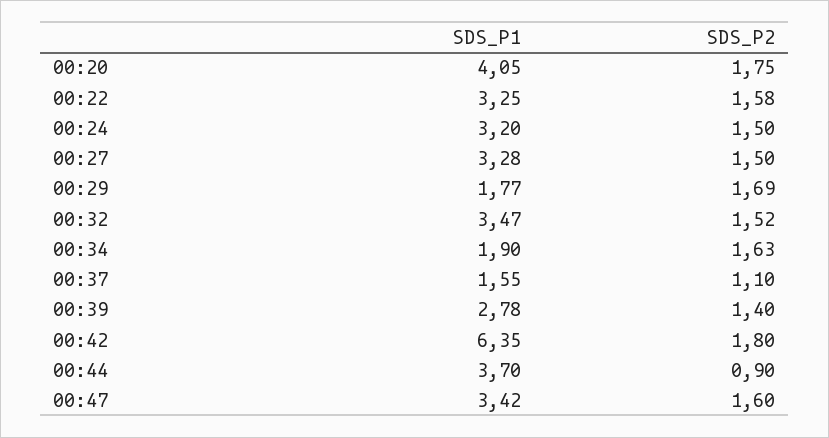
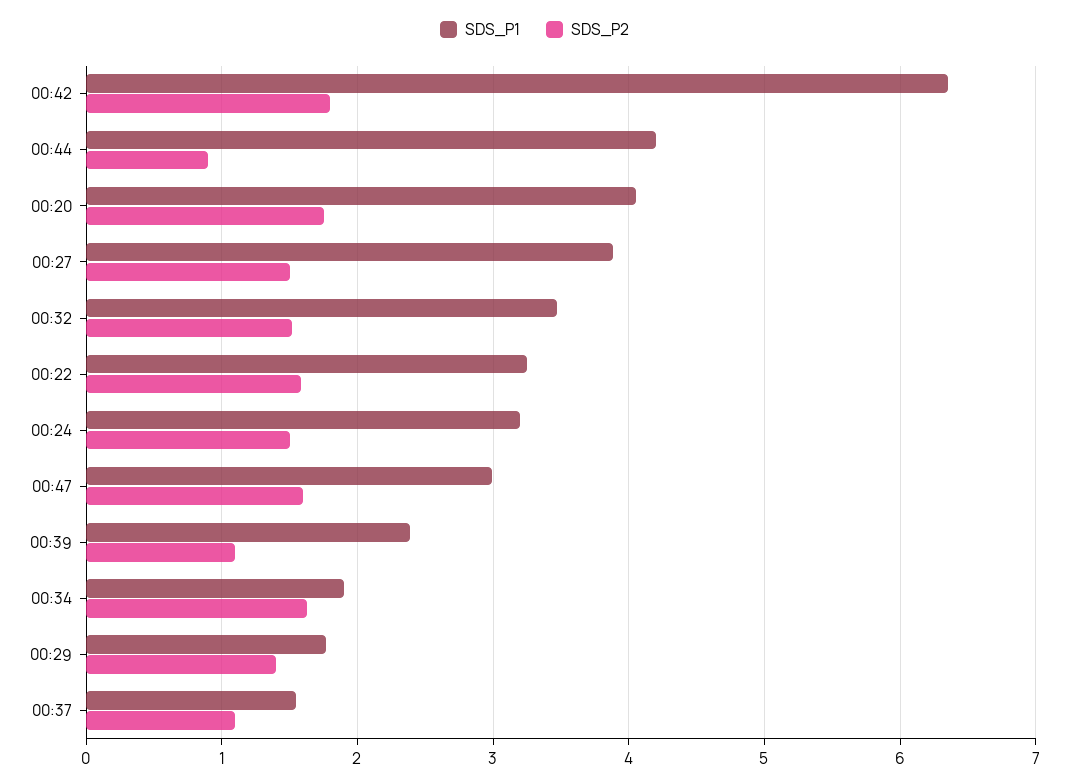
SDS_P1, 00:27: 3.28 -> 3.9
SDS_P2, 00:29: 1.69 -> 1.4
SDS_P1, 00:39: 2.78 -> 2.4
SDS_P2, 00:39: 1.4 -> 1.1
SDS_P1, 00:44: 3.7 -> 4.2
SDS_P1, 00:47: 3.42 -> 3

